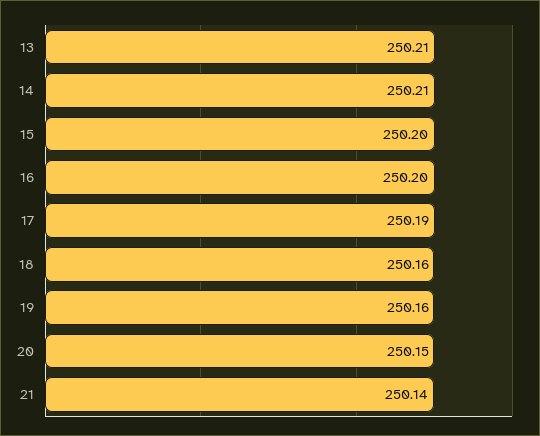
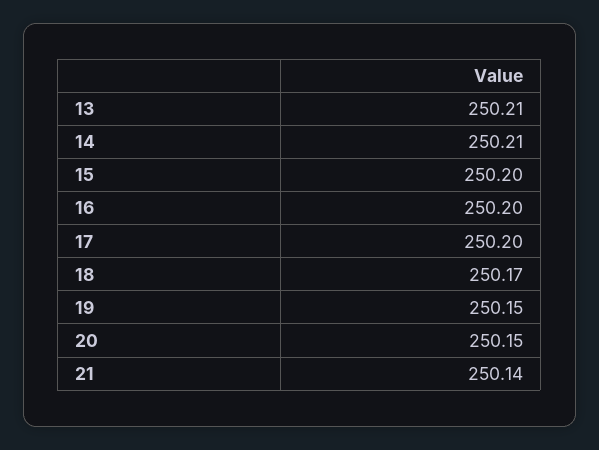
17: 250.19 -> 250.2
18: 250.16 -> 250.17
19: 250.16 -> 250.15

